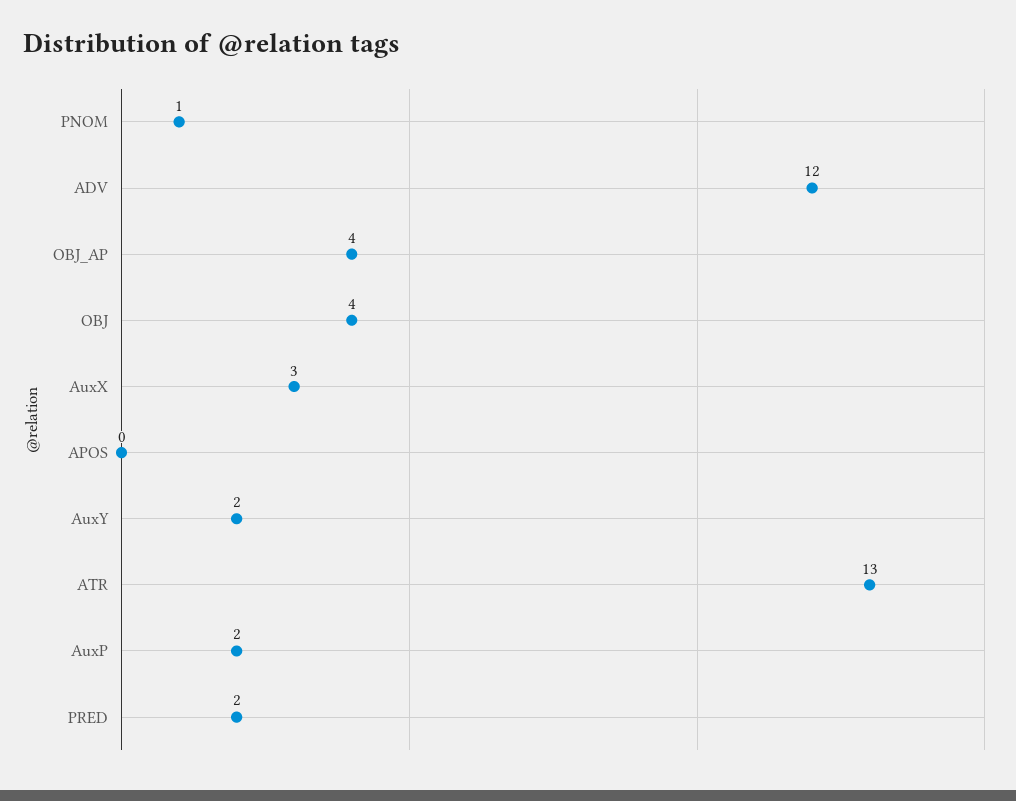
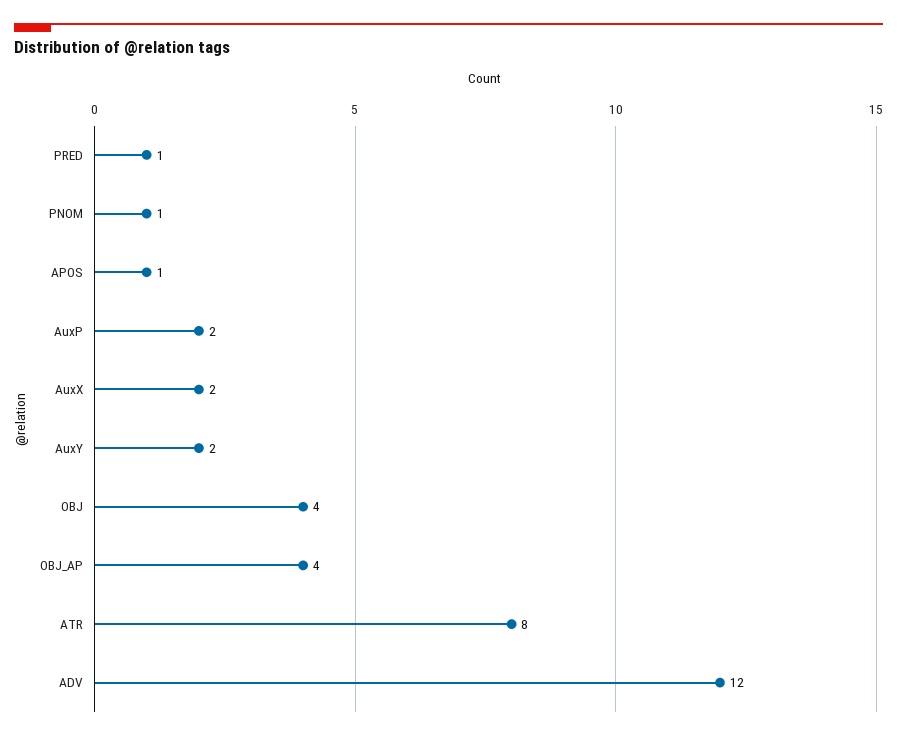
AuxX: 3 -> 2
APOS: 0 -> 1
ATR: 13 -> 8
PRED: 2 -> 1

